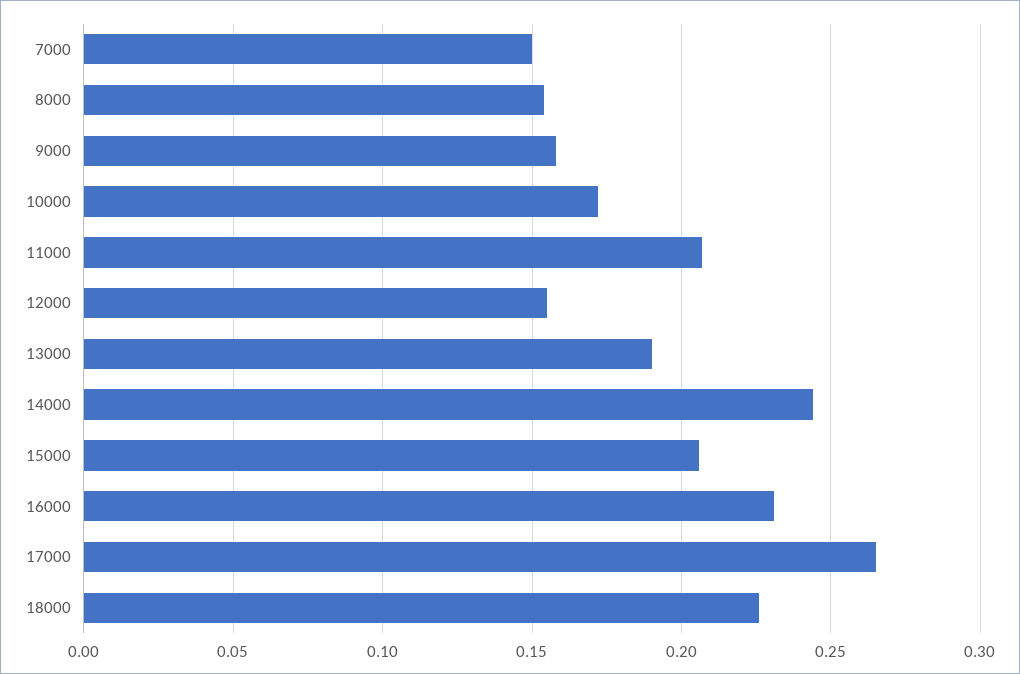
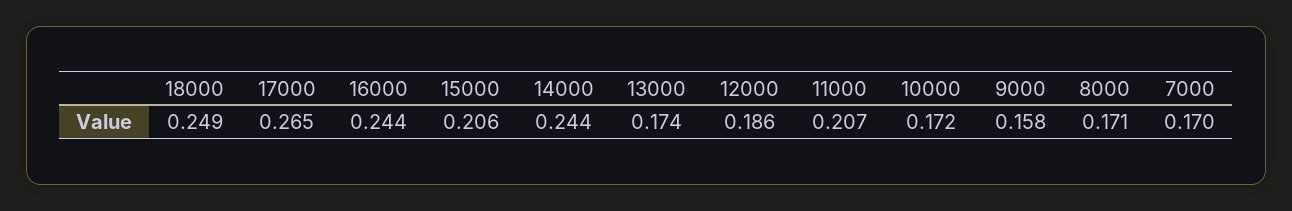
7000: 0.15 -> 0.17
8000: 0.155 -> 0.171
12000: 0.155 -> 0.186
13000: 0.19 -> 0.174
16000: 0.23 -> 0.244
18000: 0.225 -> 0.249

